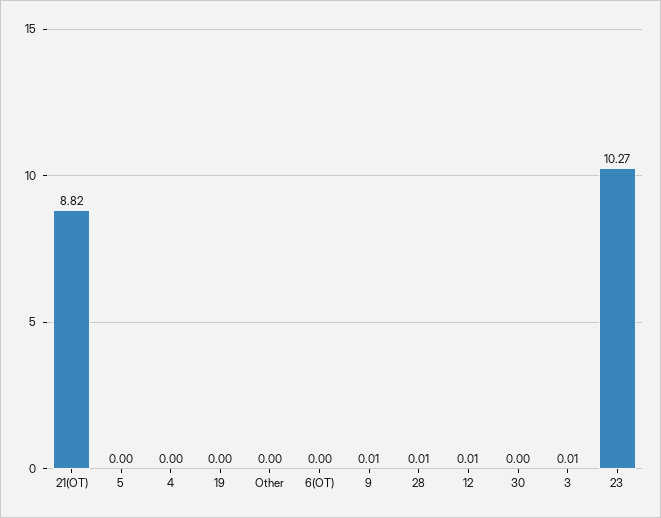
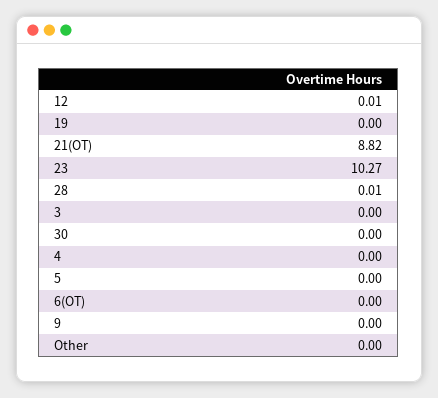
9: 0.01 -> 0
3: 0.01 -> 0

